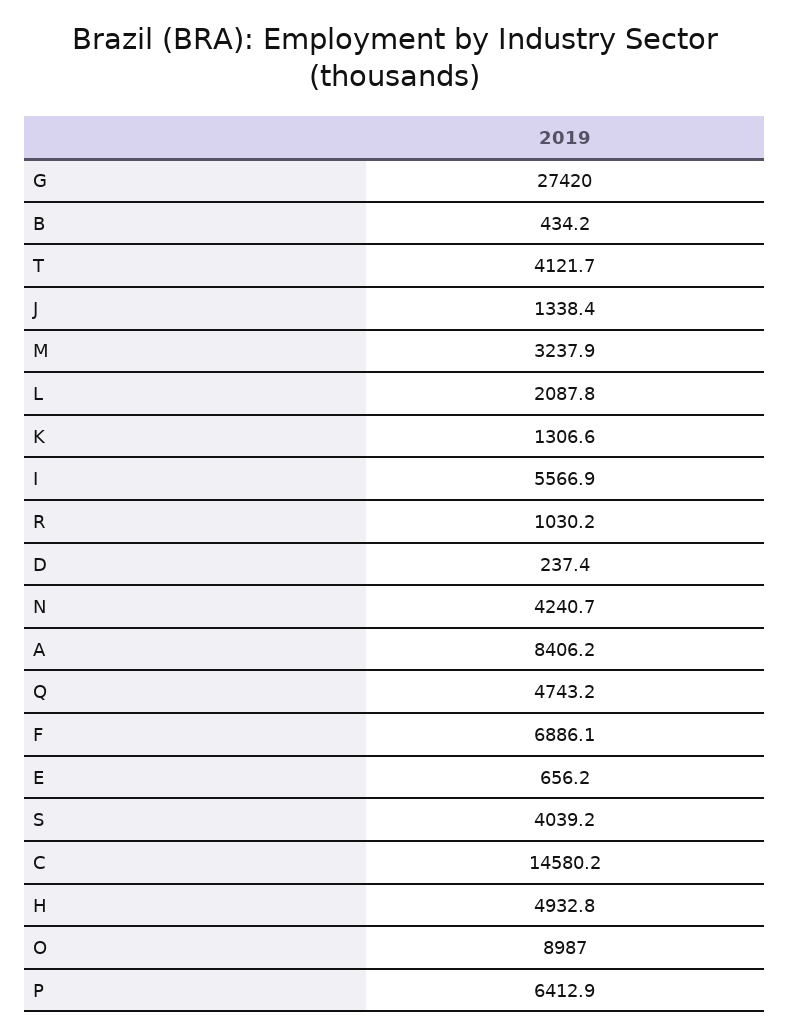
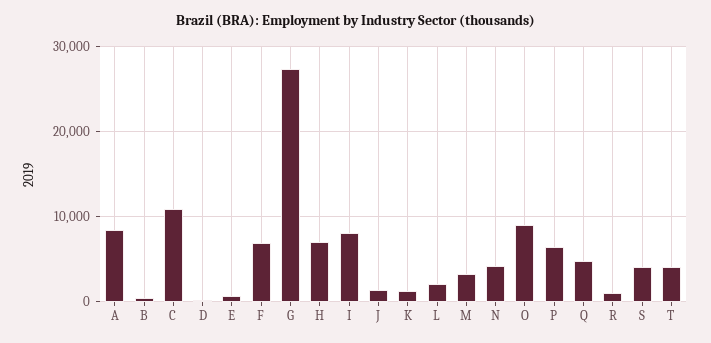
I: 5566.9 -> 8000
C: 14580.2 -> 11000
H: 4932.8 -> 7000

